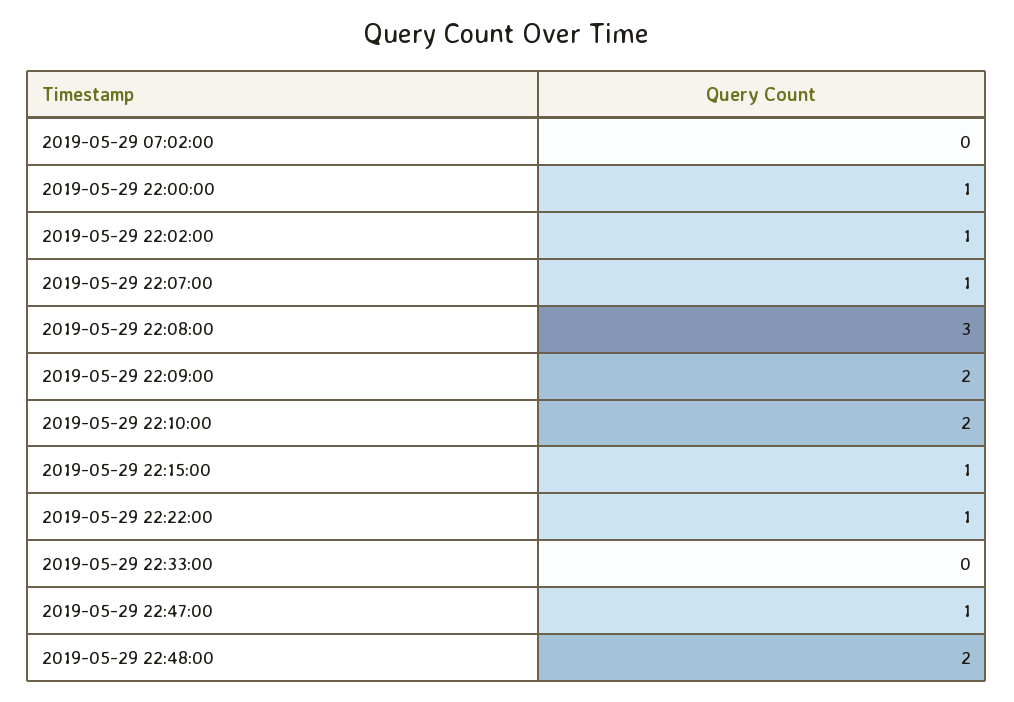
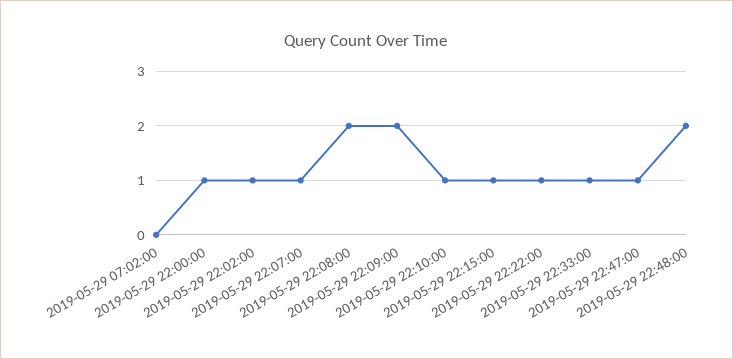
2019-05-29 22:08:00: 3 -> 2
2019-05-29 22:10:00: 2 -> 1
2019-05-29 22:33:00: 0 -> 1

